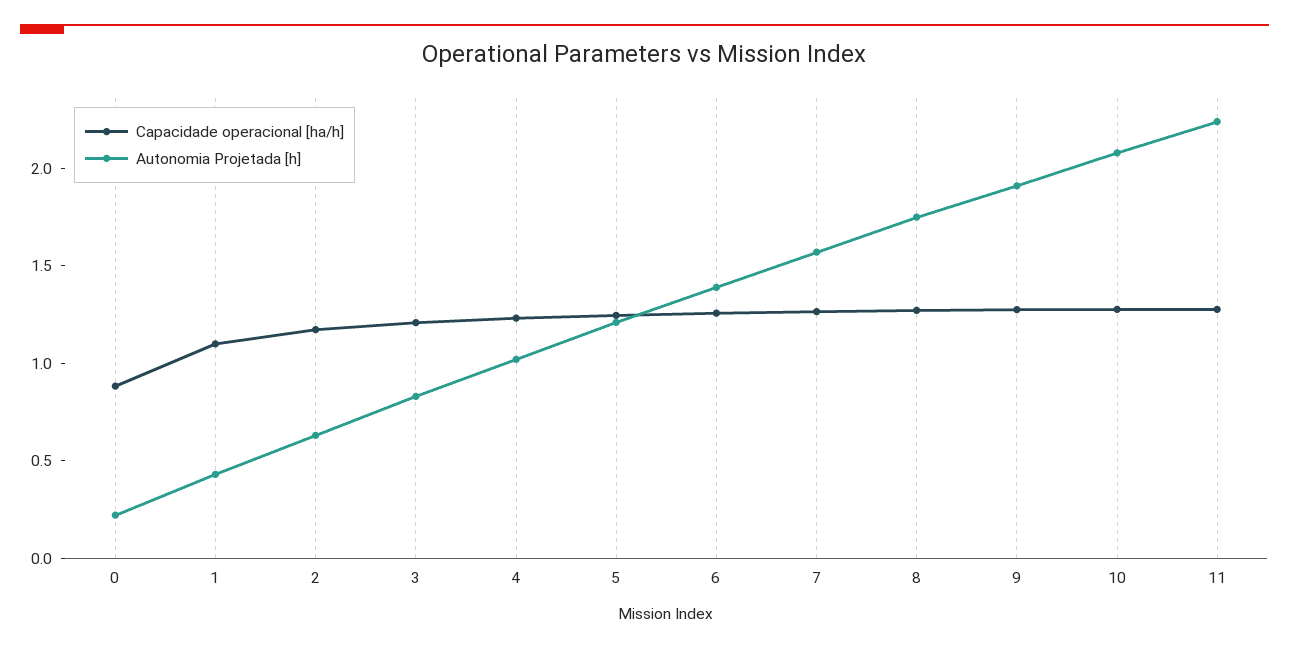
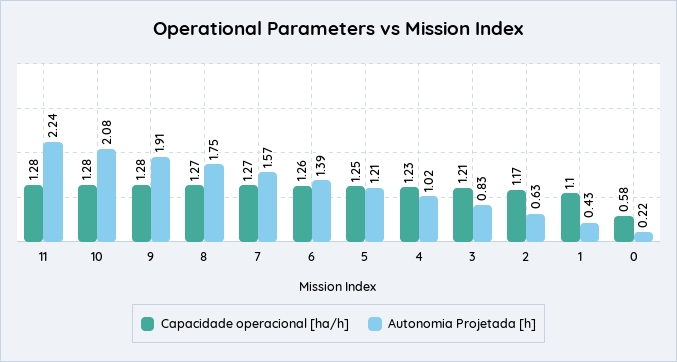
Capacidade operacional [ha/h], 0: 0.9 -> 0.58

